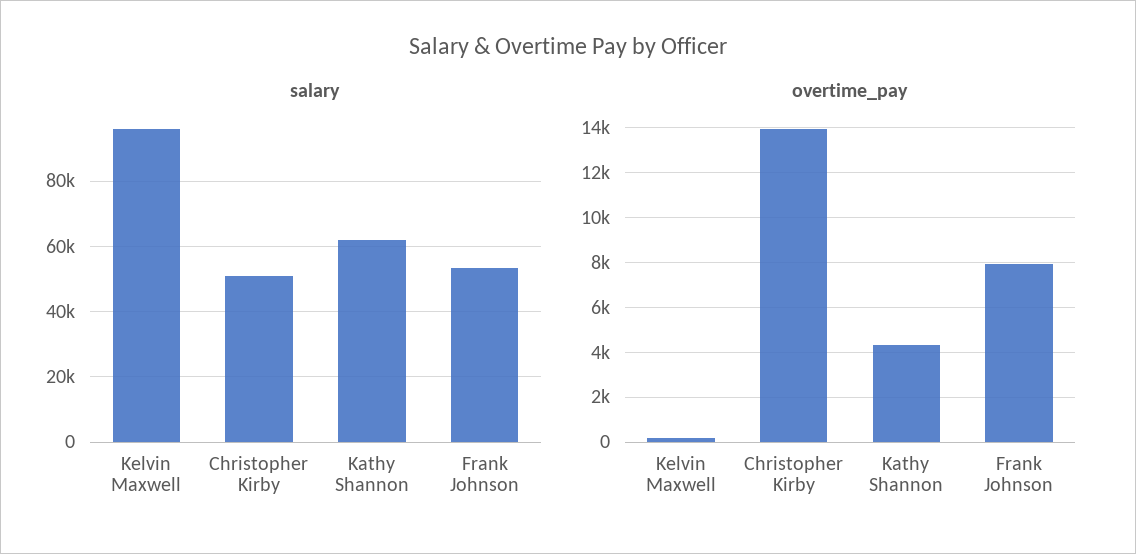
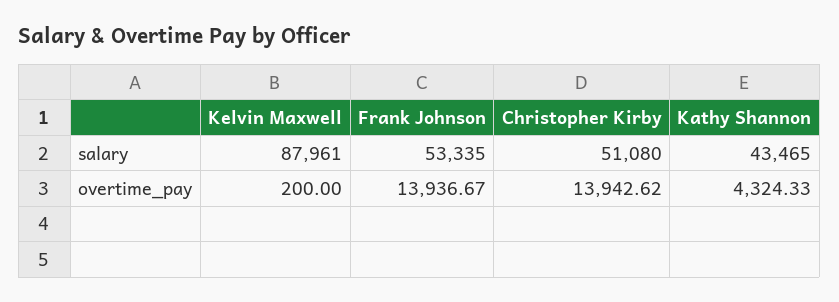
salary, Kelvin Maxwell: 96000 -> 87961
salary, Kathy Shannon: 62000 -> 43465
overtime_pay, Frank Johnson: 8000 -> 13936.67

